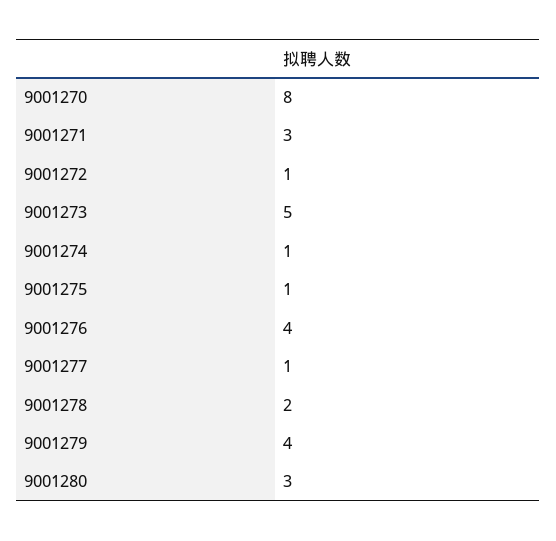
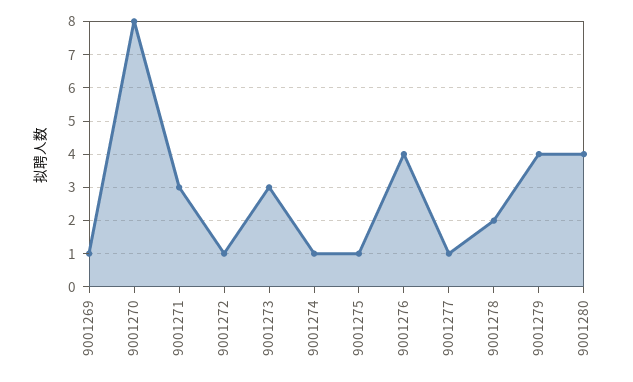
9001273: 5 -> 3
9001280: 3 -> 4
9001269: none -> 1

